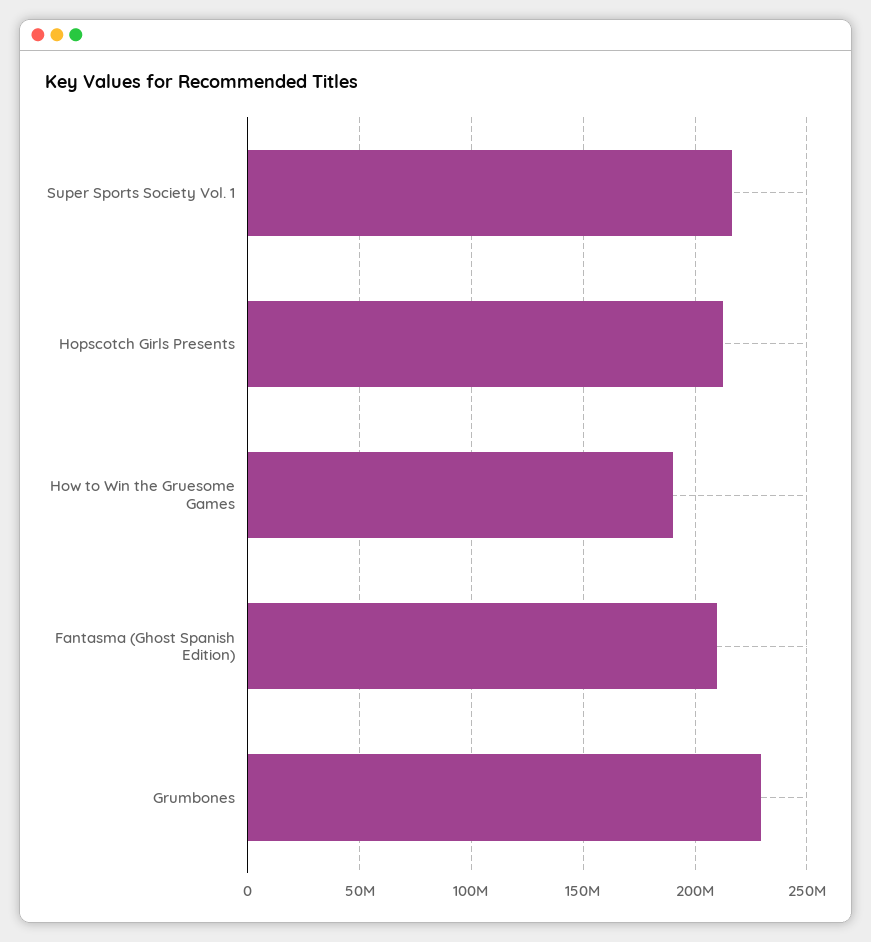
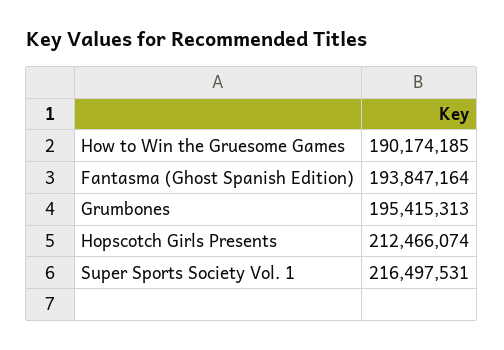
Fantasma (Ghost Spanish Edition): 210000000 -> 193847164
Grumbones: 230000000 -> 195415313

